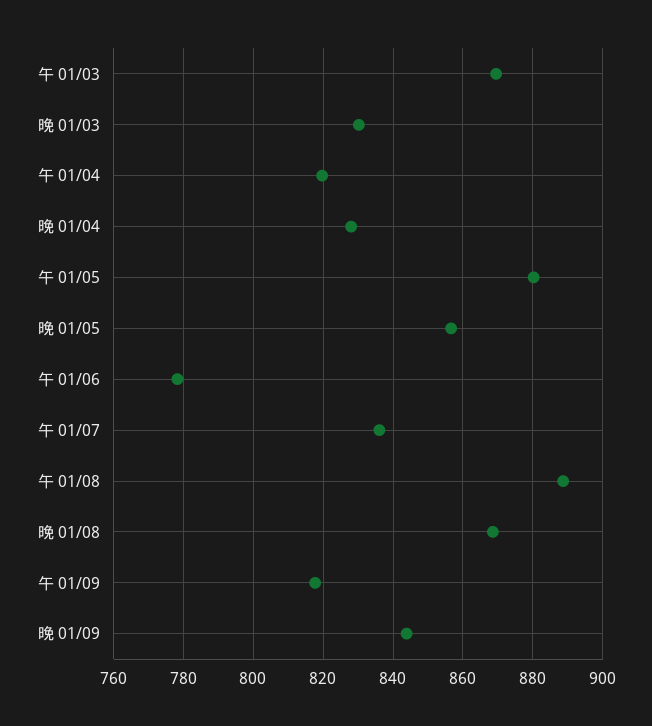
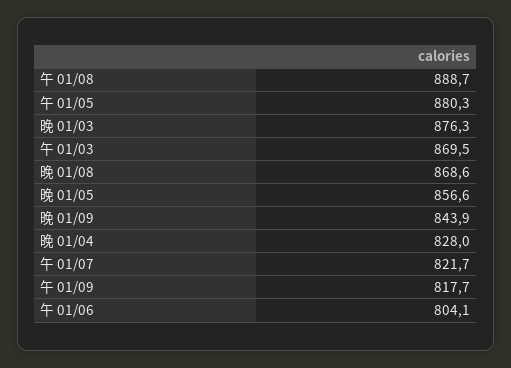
晚 01/03: 830 -> 876.3
午 01/04: 820 -> none
午 01/06: 778 -> 804.1
午 01/07: 836 -> 821.7

